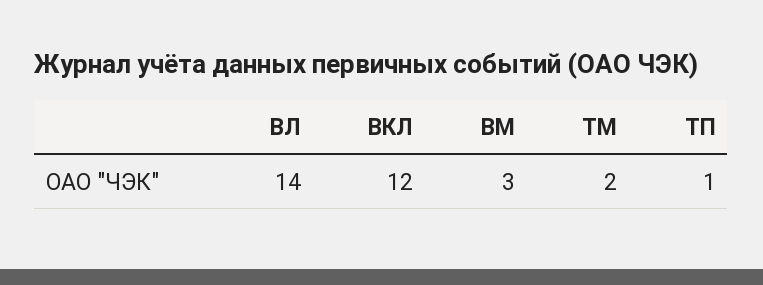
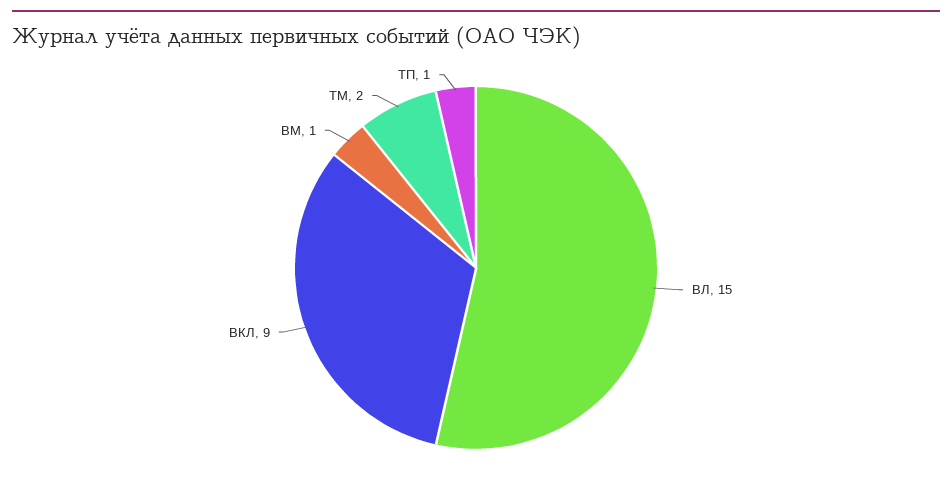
ВЛ: 14 -> 15
ВКЛ: 12 -> 9
ВМ: 3 -> 1

